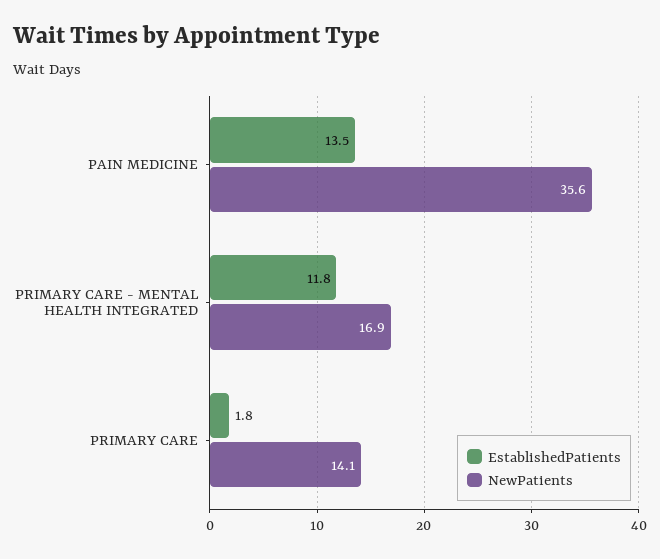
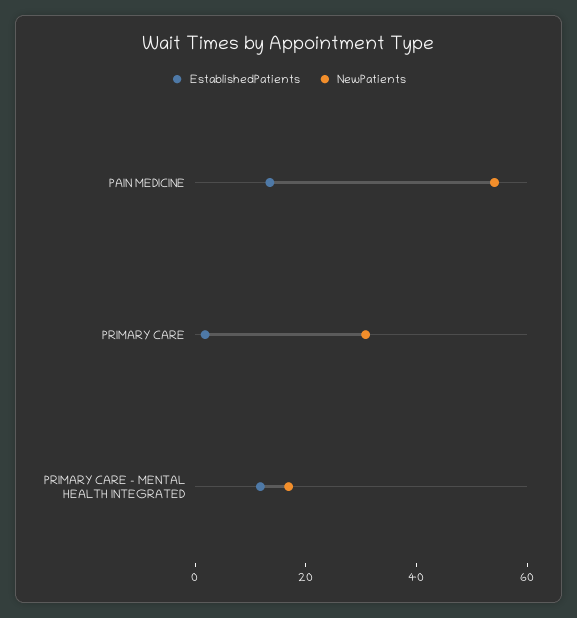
NewPatients, PAIN MEDICINE: 35.6 -> 55
NewPatients, PRIMARY CARE: 14.1 -> 30

